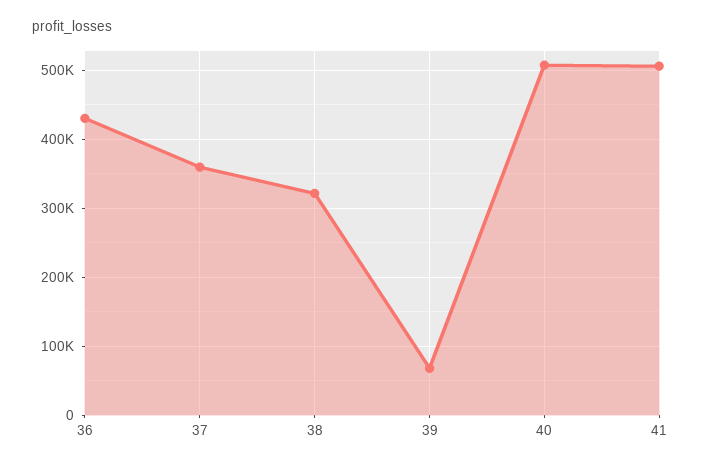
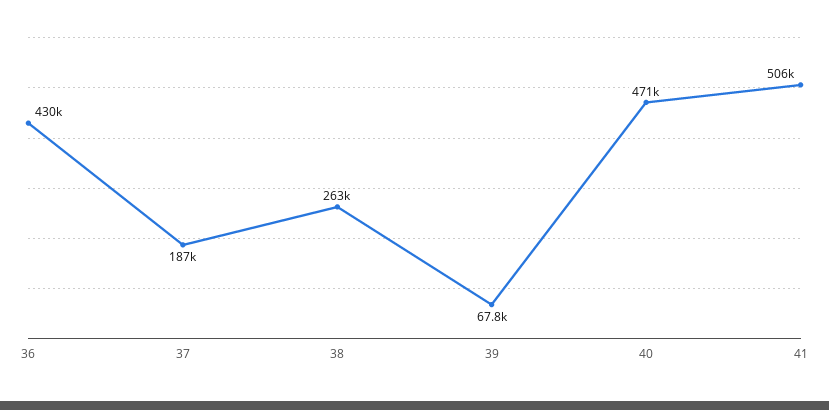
37: 360000 -> 187000
38: 320000 -> 263000
40: 510000 -> 471000

